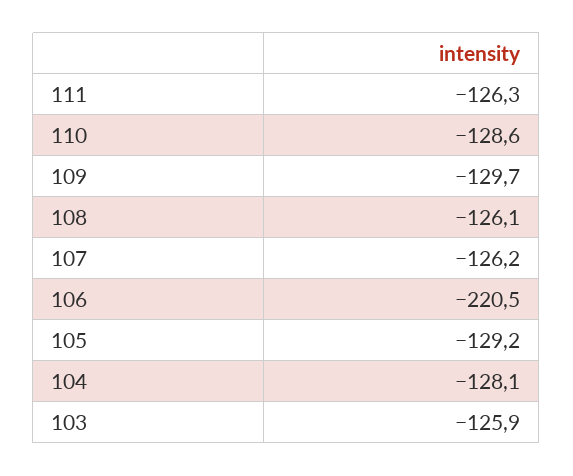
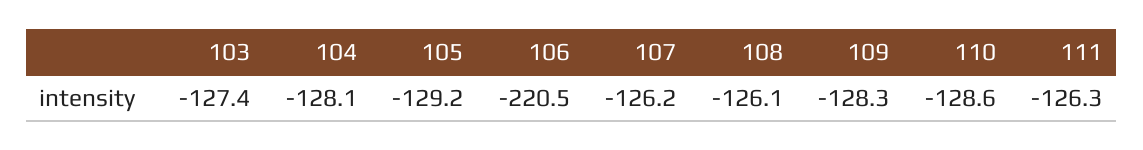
109: -129.7 -> -128.3
103: -125.9 -> -127.4

